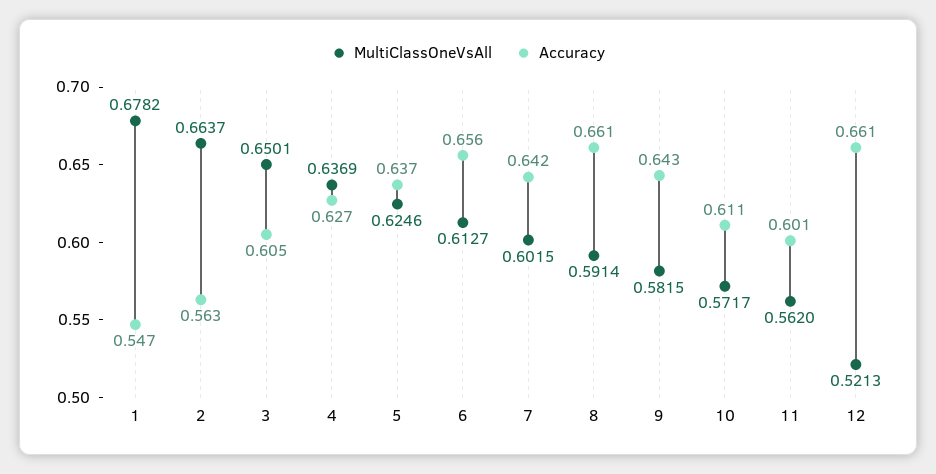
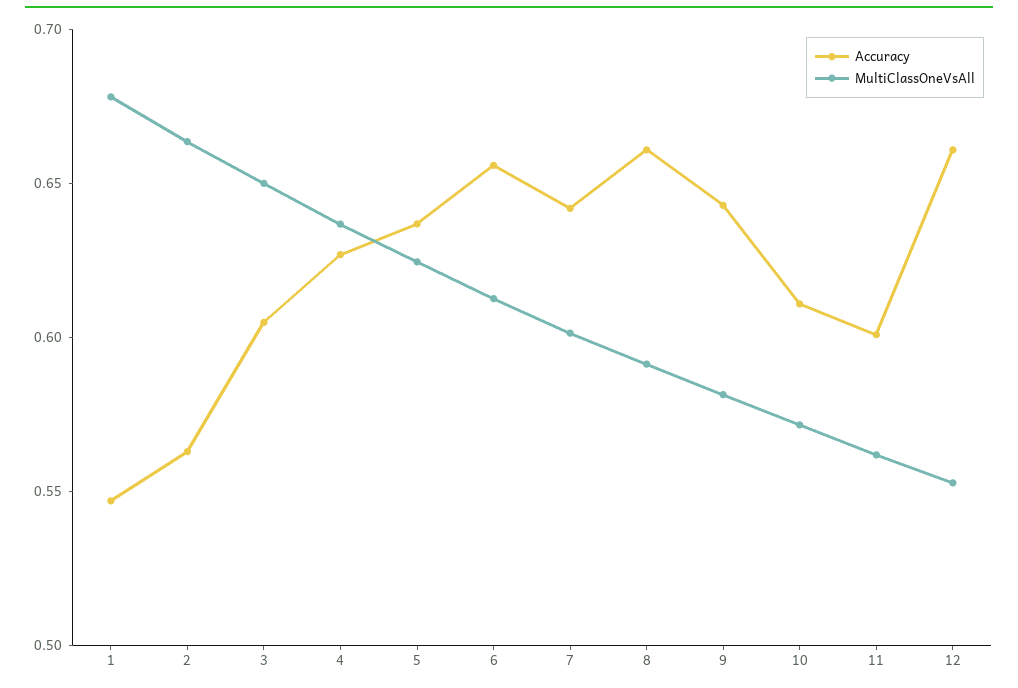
MultiClassOneVsAll, 12: 0.5213 -> 0.55

